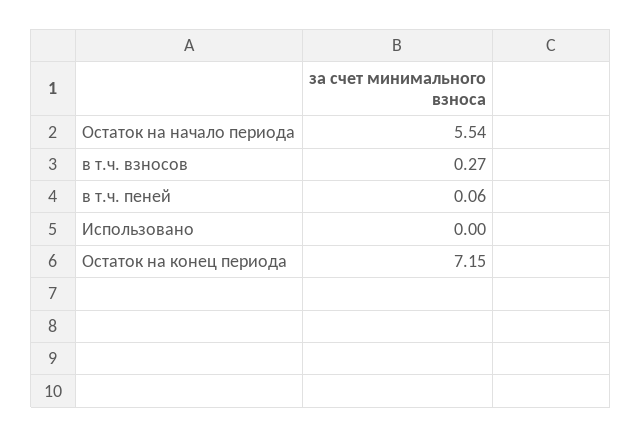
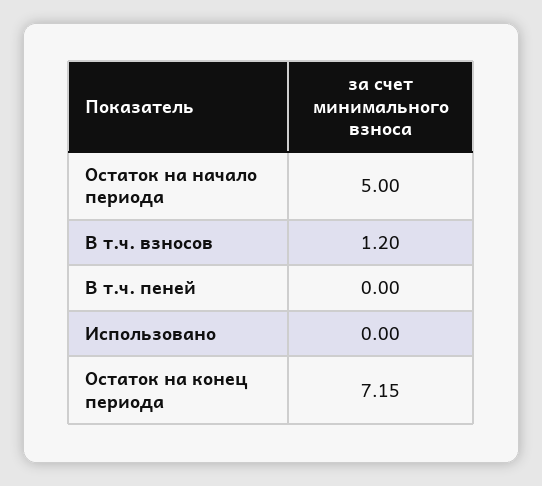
Остаток на начало периода: 5.54 -> 5
в т.ч. взносов: 0.27 -> 1.2
в т.ч. пеней: 0.06 -> 0

